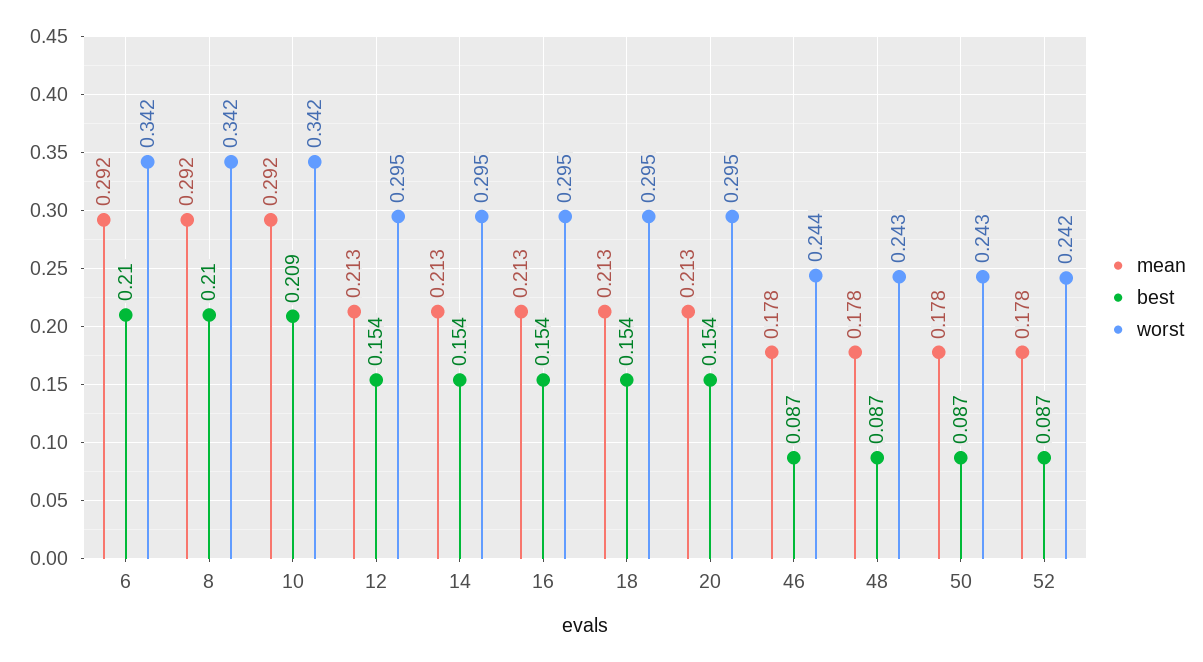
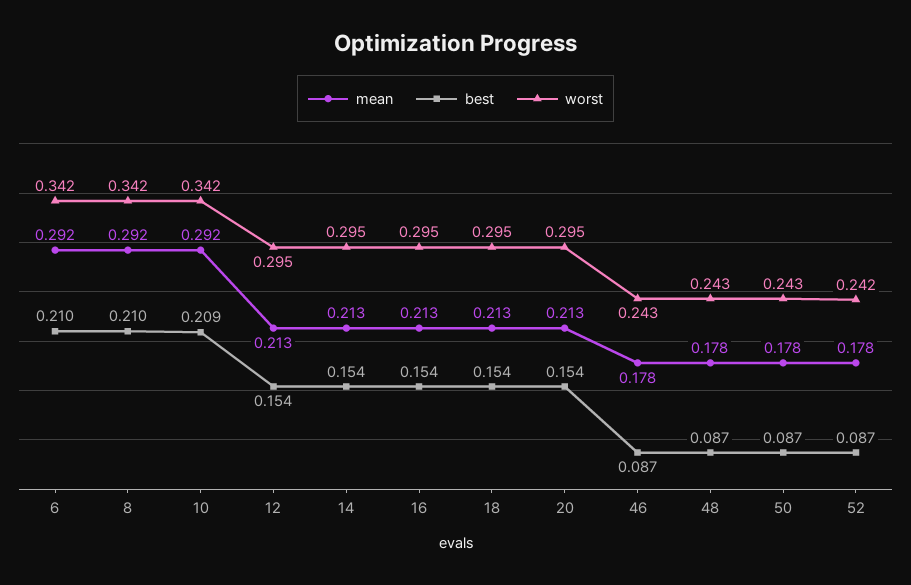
worst, 46: 0.244 -> 0.243

